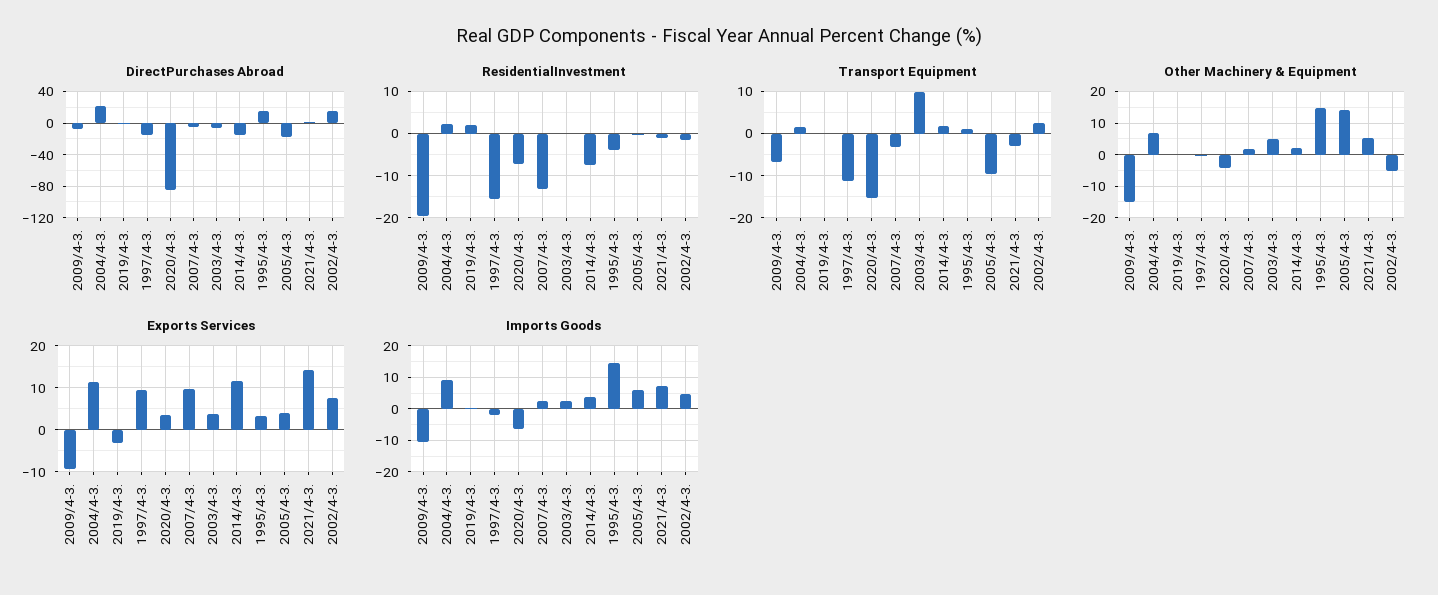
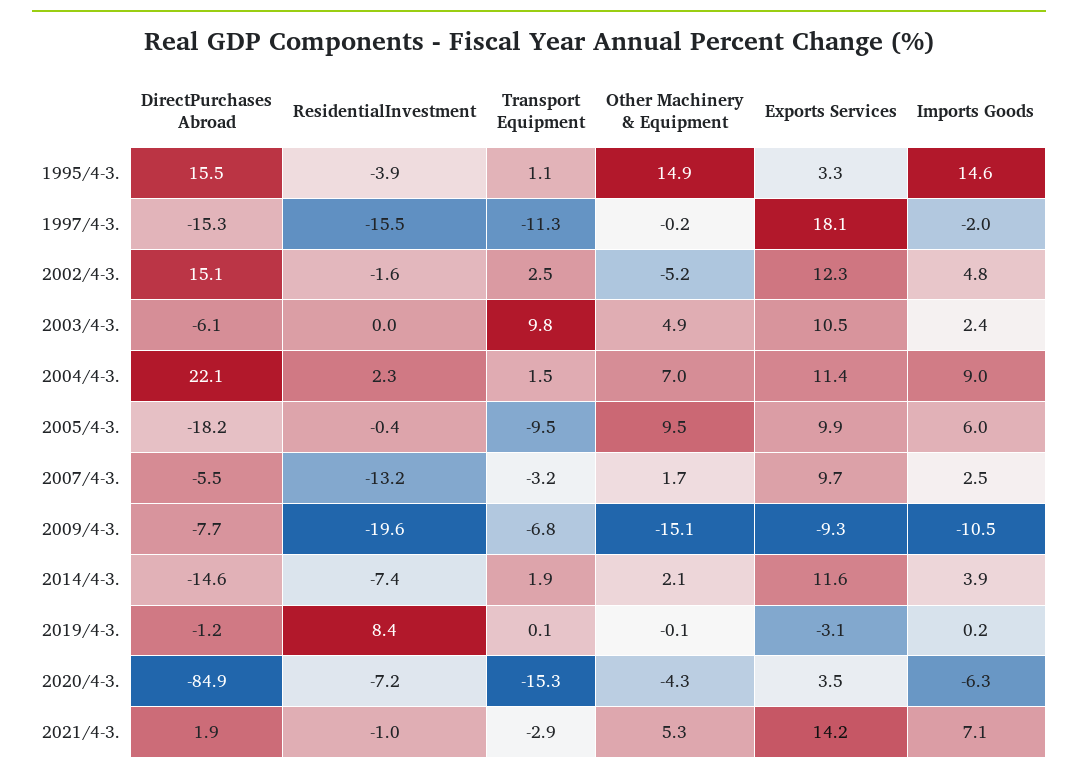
ResidentialInvestment, 2019/4-3.: 2 -> 8.4
Other Machinery & Equipment, 2005/4-3.: 14 -> 9.5
Exports Services, 1997/4-3.: 10 -> 18.1
Exports Services, 2003/4-3.: 4 -> 10.5
Exports Services, 2005/4-3.: 4 -> 9.9
Exports Services, 2002/4-3.: 8 -> 12.3

